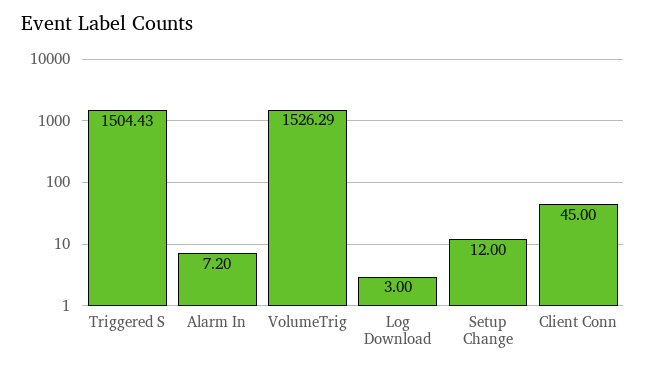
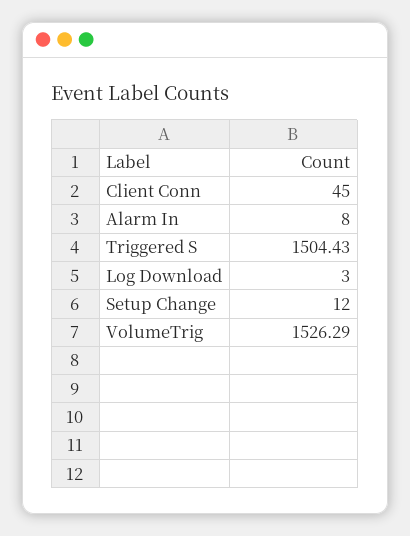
Alarm In: 7.2 -> 8

